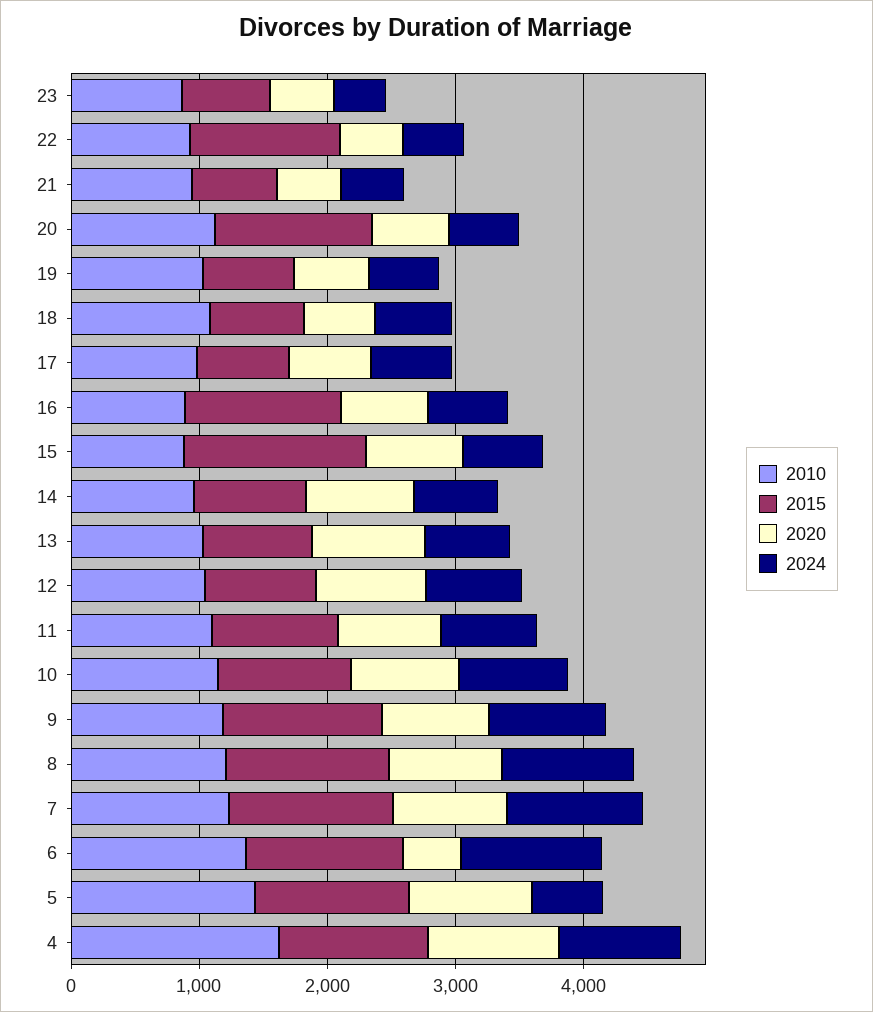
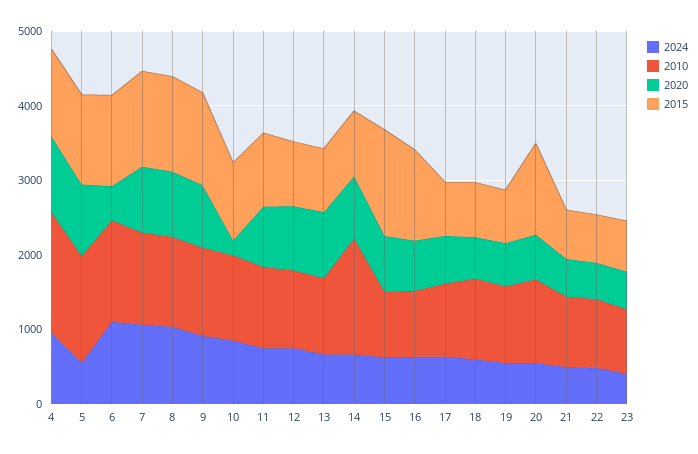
2015, 22: 1200 -> 600
2010, 14: 1000 -> 1600
2020, 10: 800 -> 200

